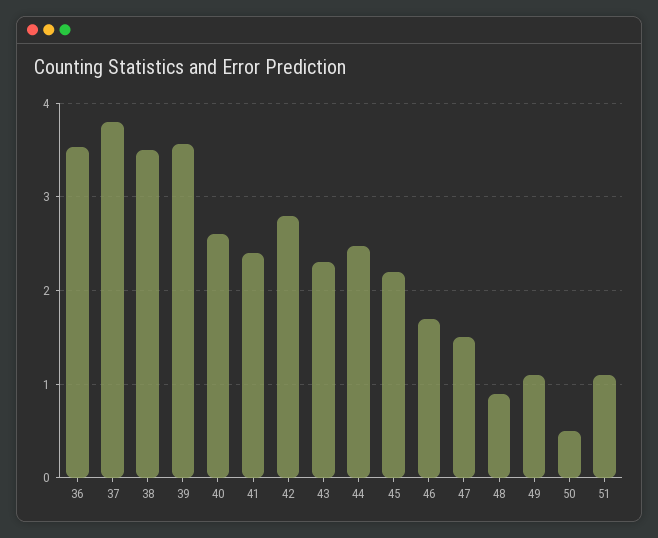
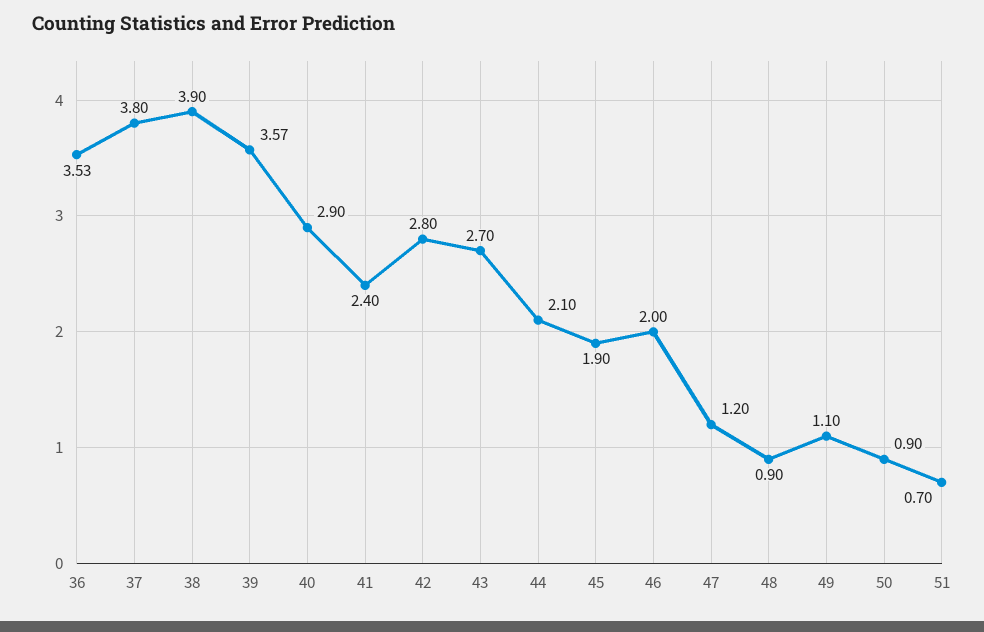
38: 3.5 -> 3.9
40: 2.6 -> 2.9
43: 2.3 -> 2.7
44: 2.5 -> 2.1
45: 2.2 -> 1.9
46: 1.7 -> 2
47: 1.5 -> 1.2
50: 0.5 -> 0.9
51: 1.1 -> 0.7

